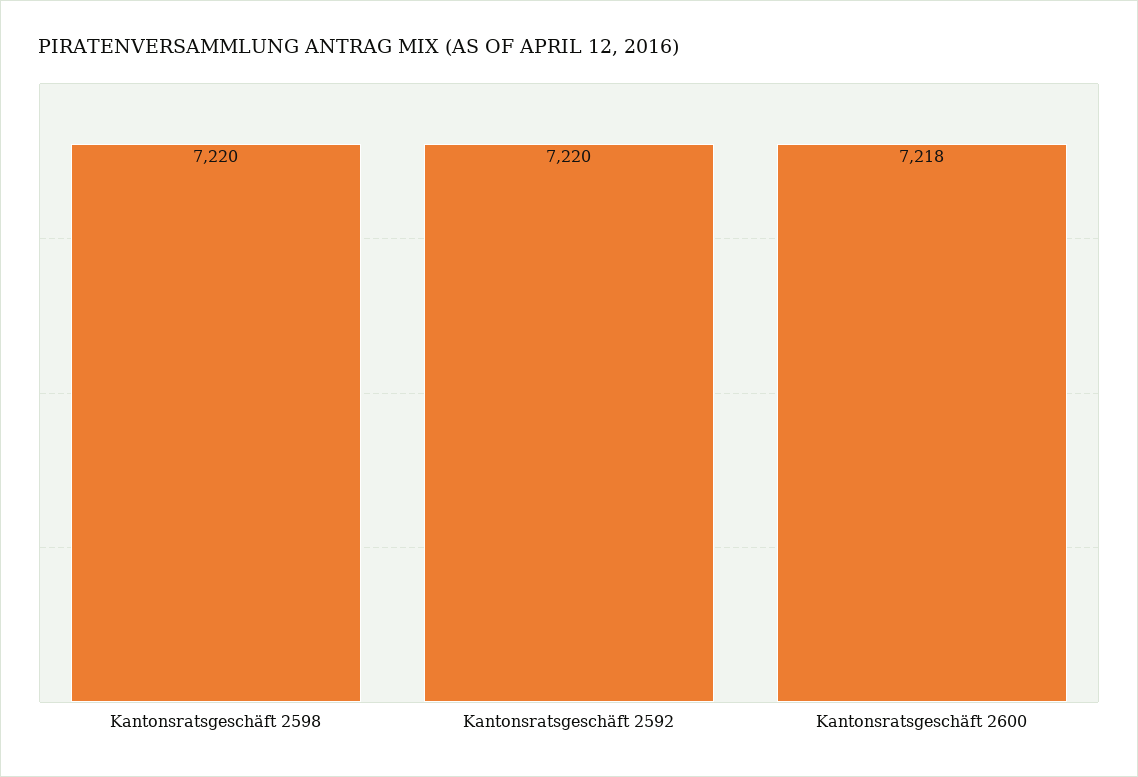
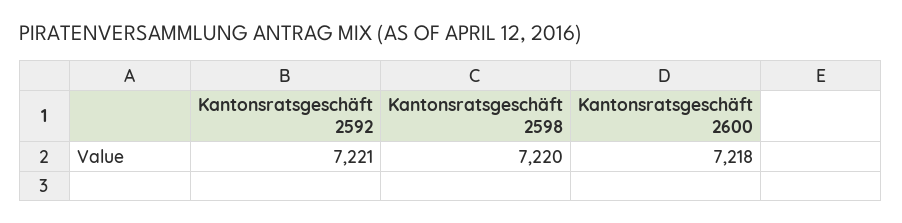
Kantonsratsgeschäft 2592: 7220 -> 7221

